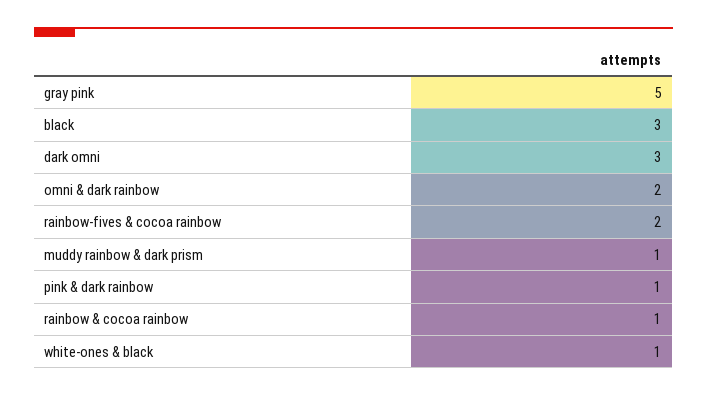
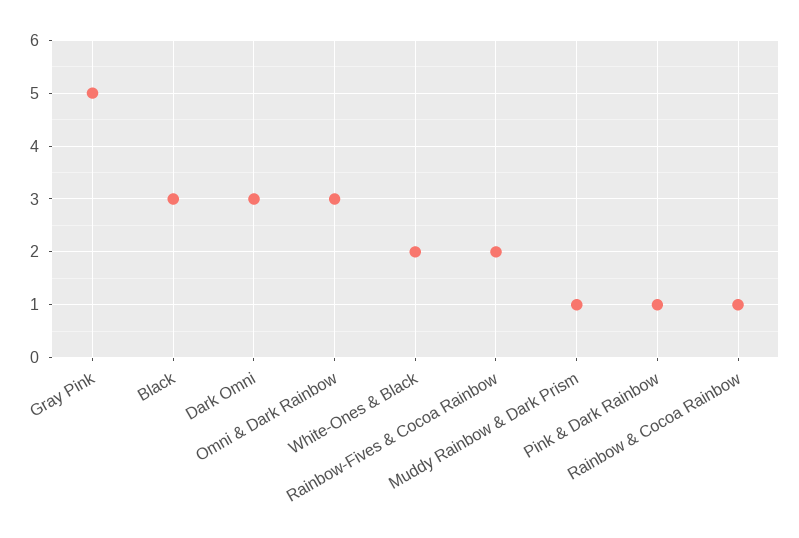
omni & dark rainbow: 2 -> 3
white-ones & black: 1 -> 2

